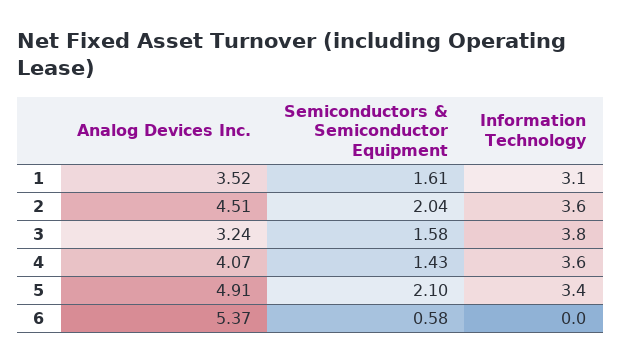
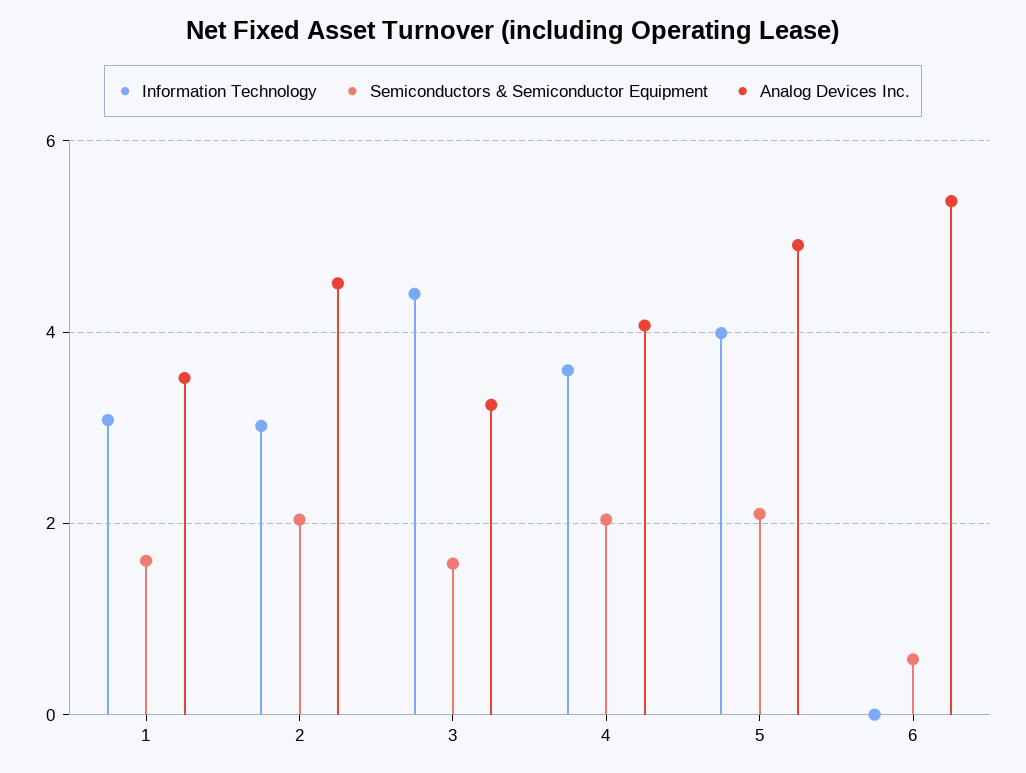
Information Technology, 2: 3.6 -> 3
Information Technology, 3: 3.8 -> 4.4
Semiconductors & Semiconductor Equipment, 4: 1.43 -> 2
Information Technology, 5: 3.4 -> 4

